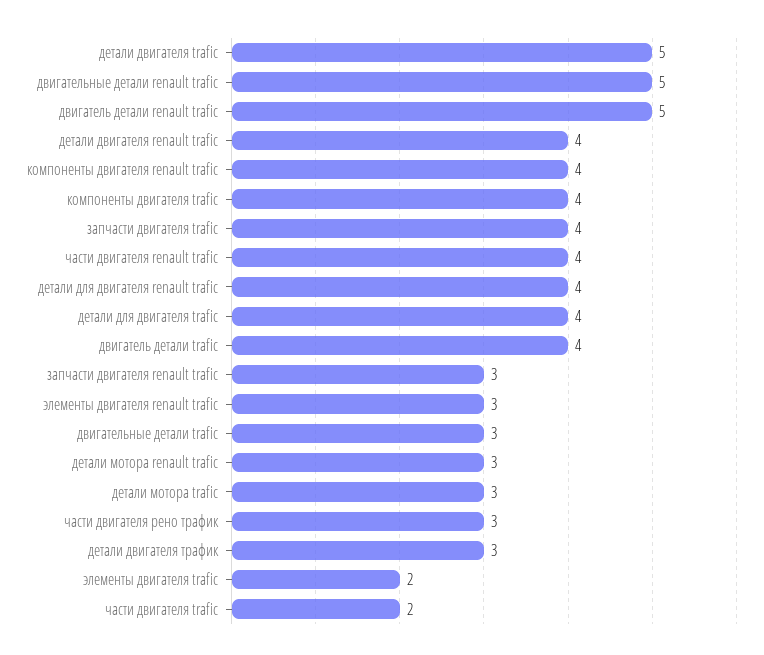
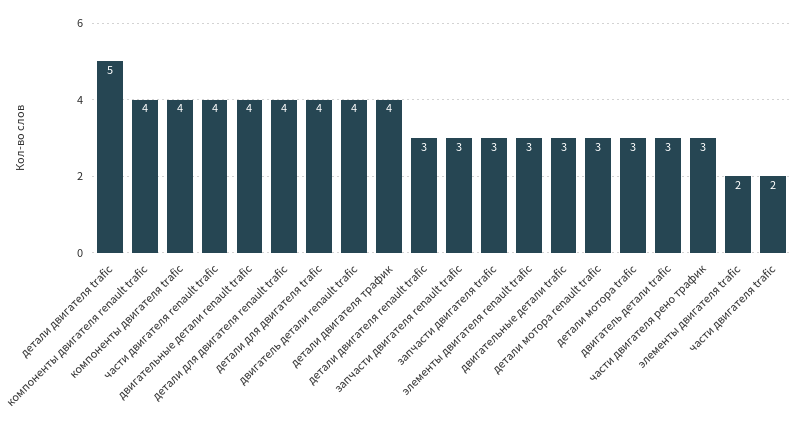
двигательные детали renault trafic: 5 -> 4
двигатель детали renault trafic: 5 -> 4
детали двигателя renault trafic: 4 -> 3
запчасти двигателя trafic: 4 -> 3
двигатель детали trafic: 4 -> 3
детали двигателя трафик: 3 -> 4

